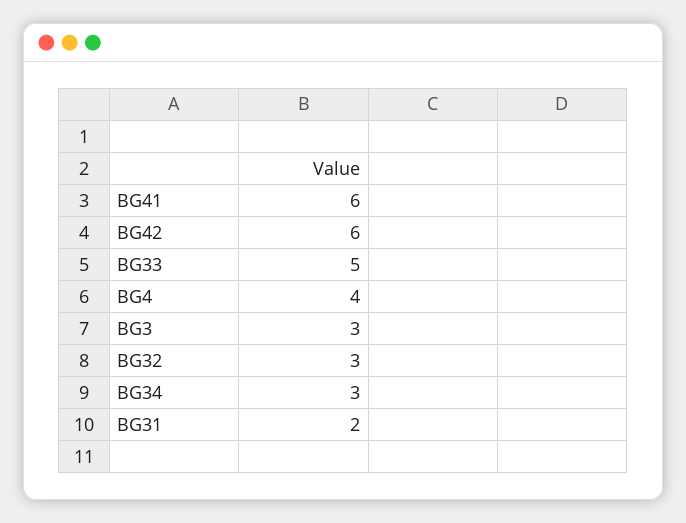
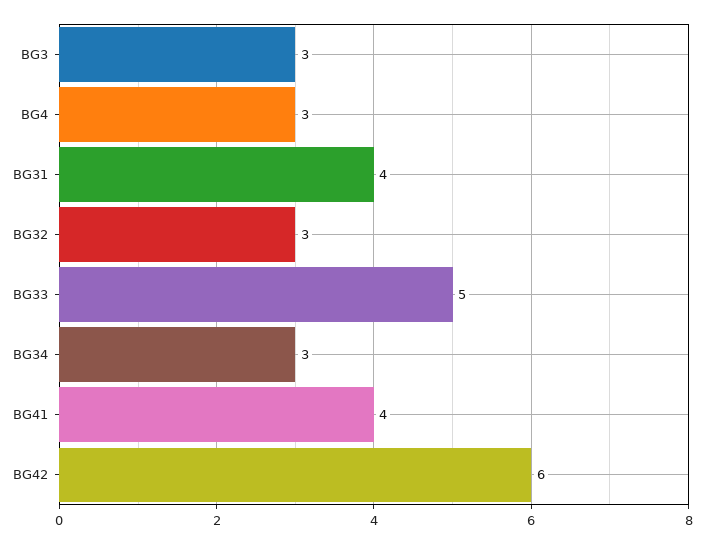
BG41: 6 -> 4
BG4: 4 -> 3
BG31: 2 -> 4

